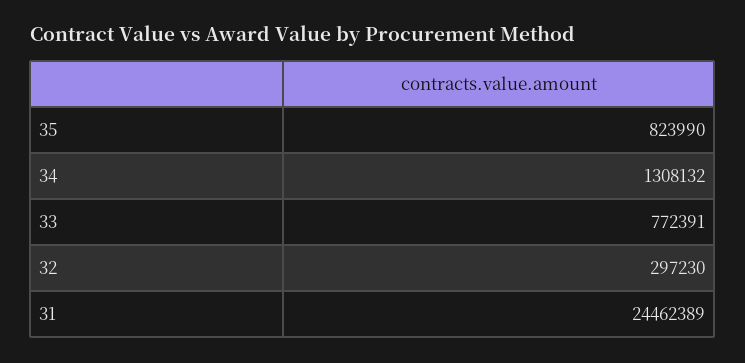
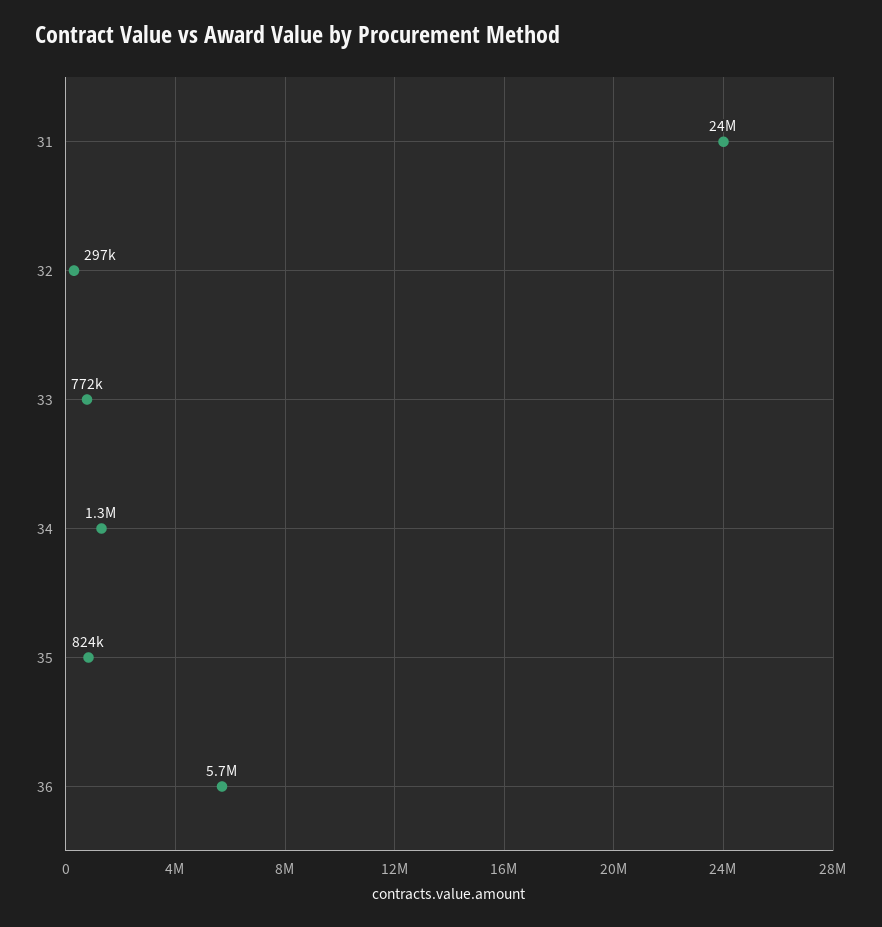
36: none -> 5700000

